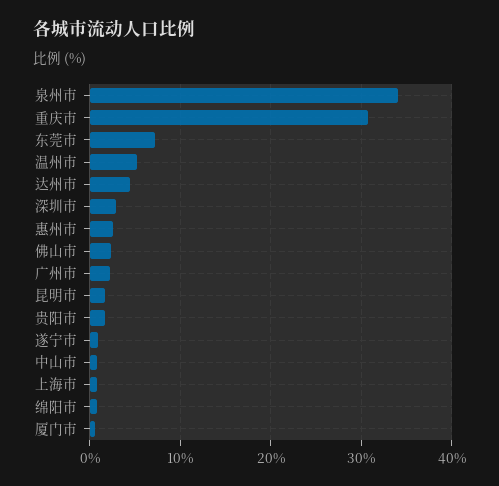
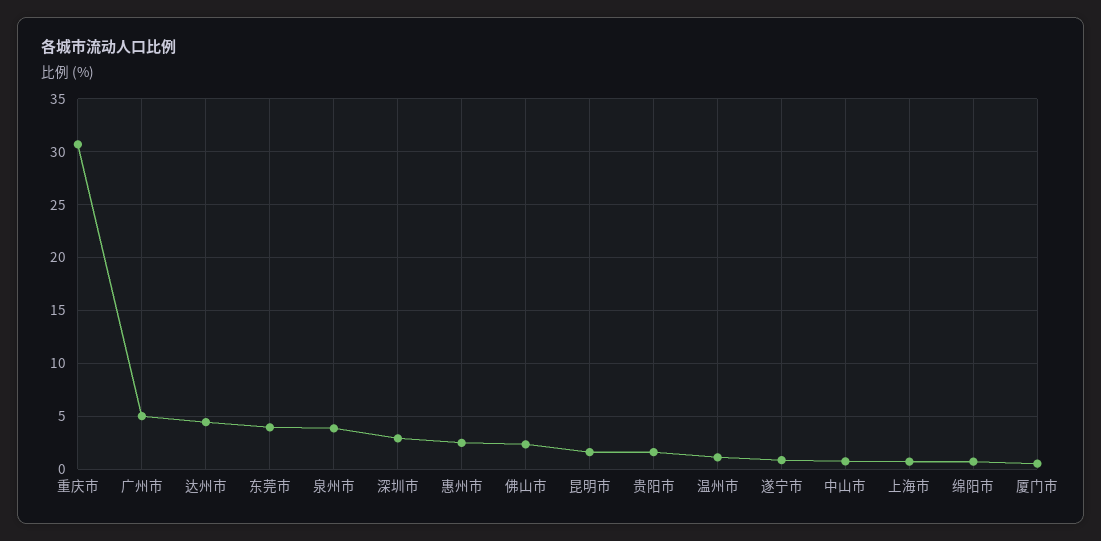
泉州市: 34 -> 4
东莞市: 7 -> 4
温州市: 5 -> 1
广州市: 2 -> 5

